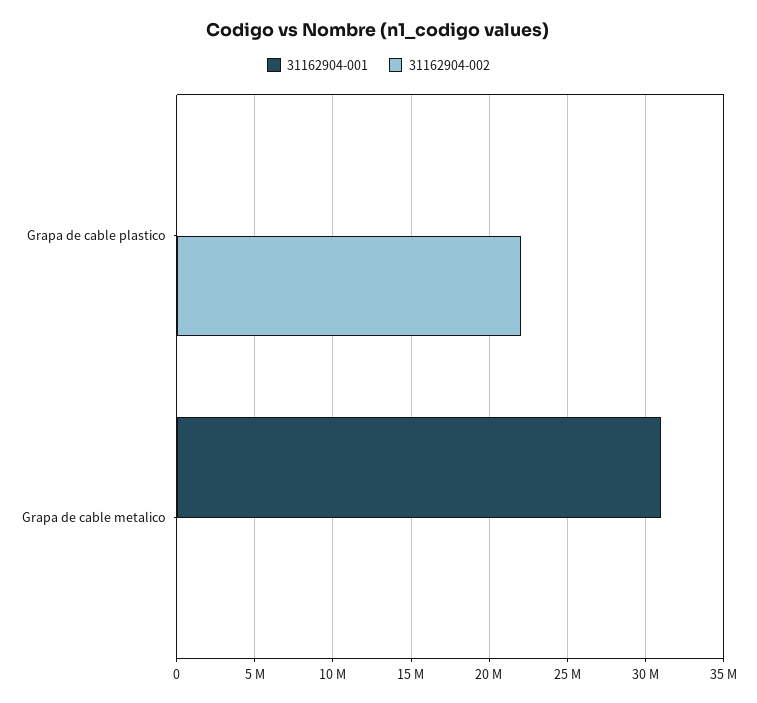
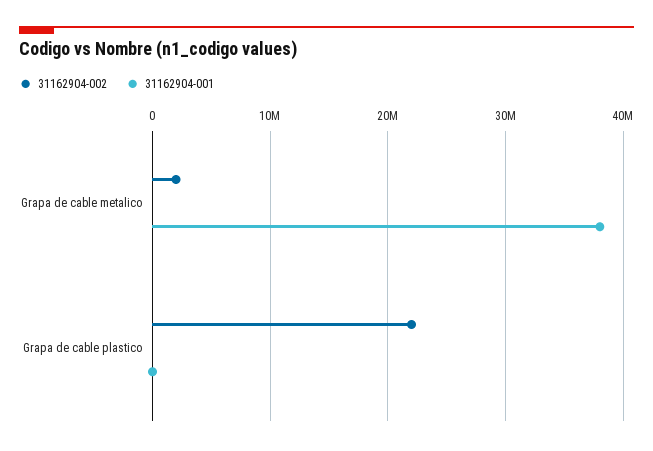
31162904-001, Grapa de cable metalico: 31000000 -> 38000000
31162904-002, Grapa de cable metalico: 0 -> 2000000

